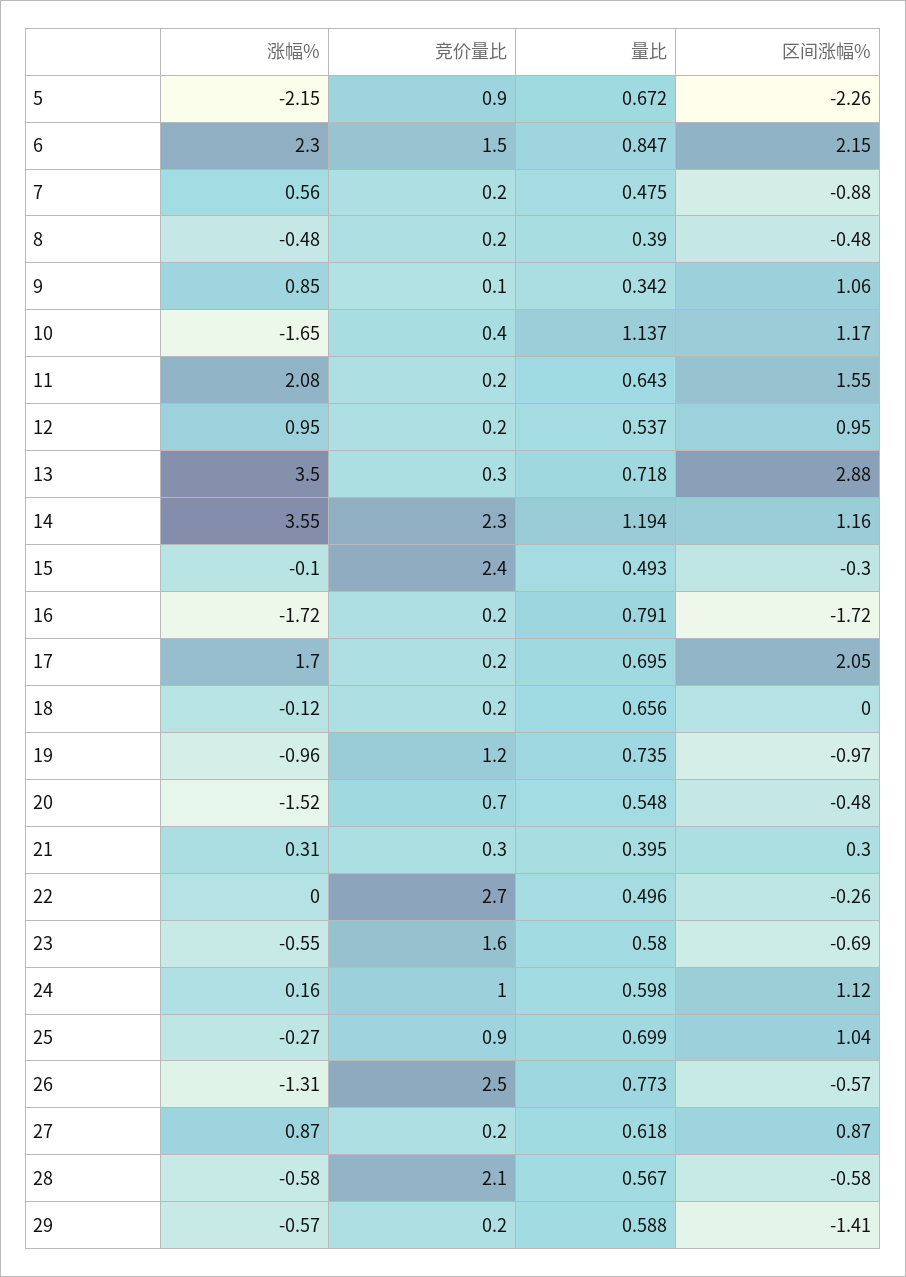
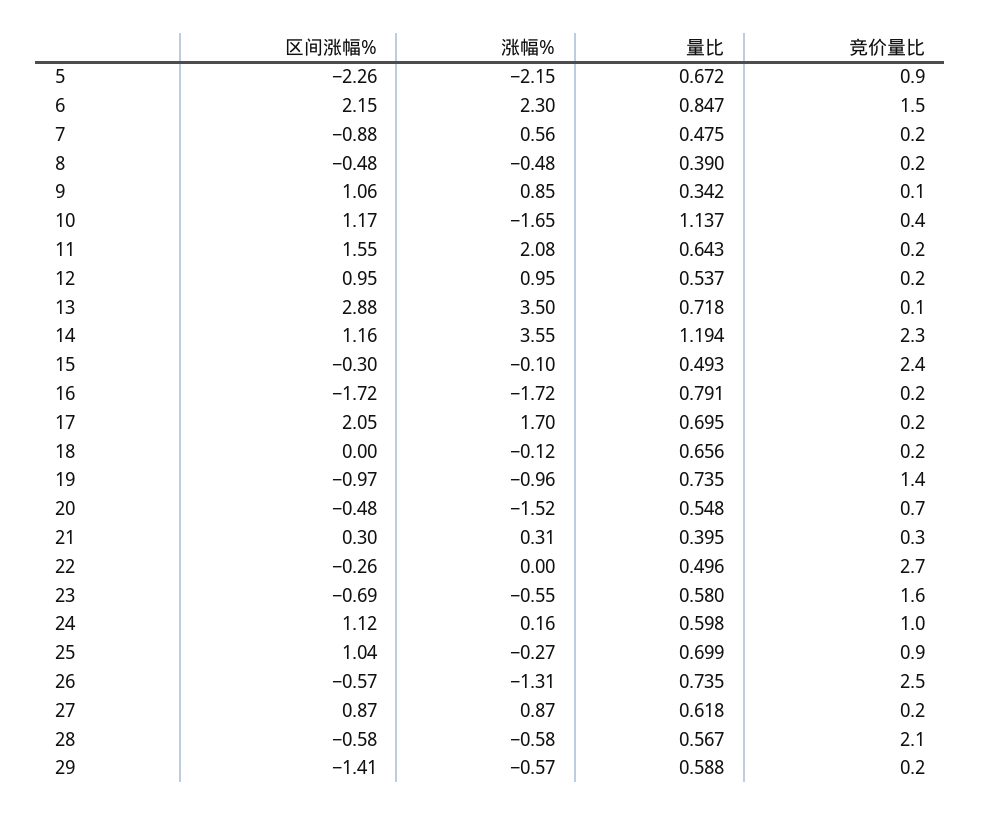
竞价量比, 13: 0.3 -> 0.1
竞价量比, 19: 1.2 -> 1.4
量比, 26: 0.773 -> 0.735

